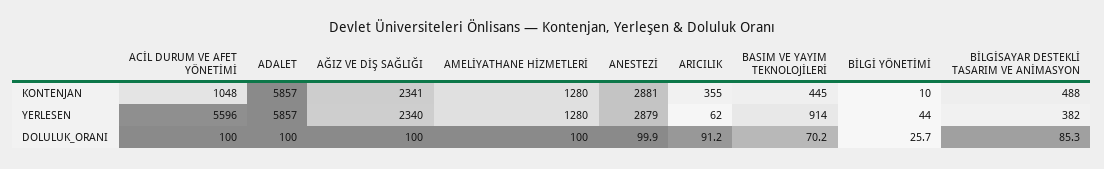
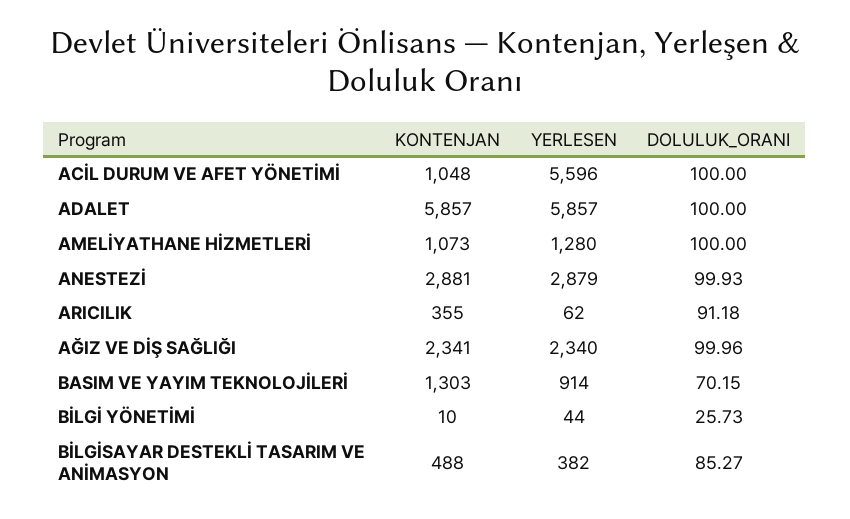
AMELİYATHANE HİZMETLERİ, KONTENJAN: 1280 -> 1073
BASIM VE YAYIM TEKNOLOJİLERİ, KONTENJAN: 445 -> 1303

